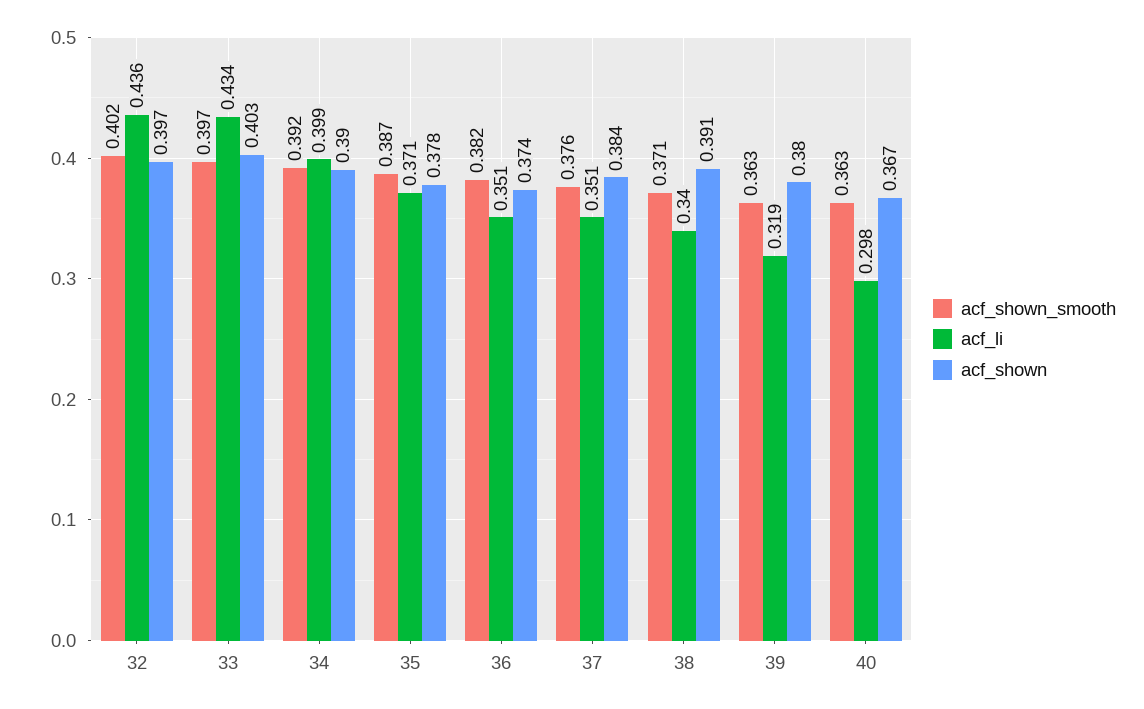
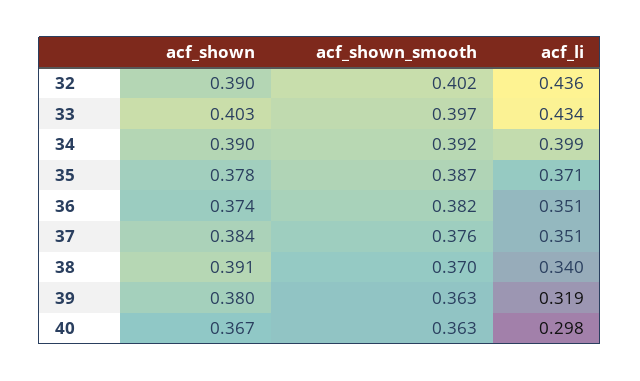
acf_shown, 32: 0.397 -> 0.39
acf_shown_smooth, 38: 0.371 -> 0.37

